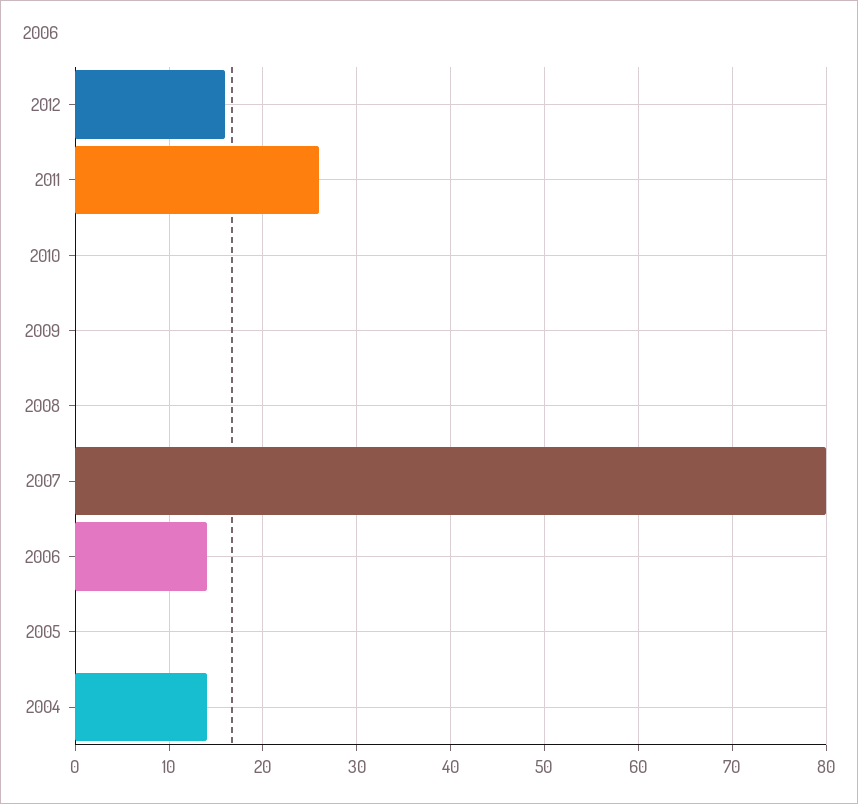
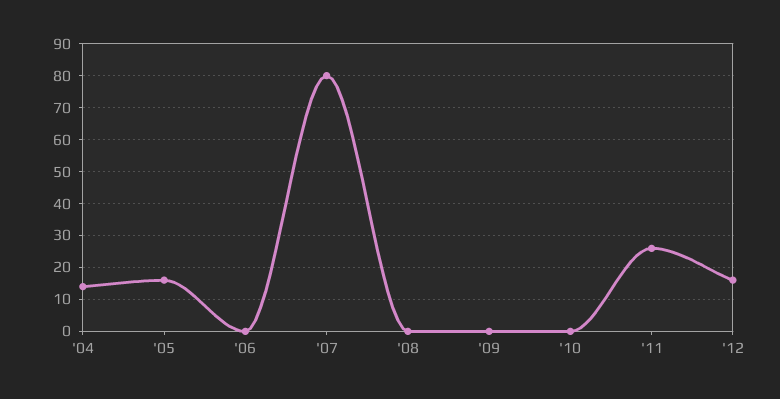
2006: 14 -> 0
2005: 0 -> 15

